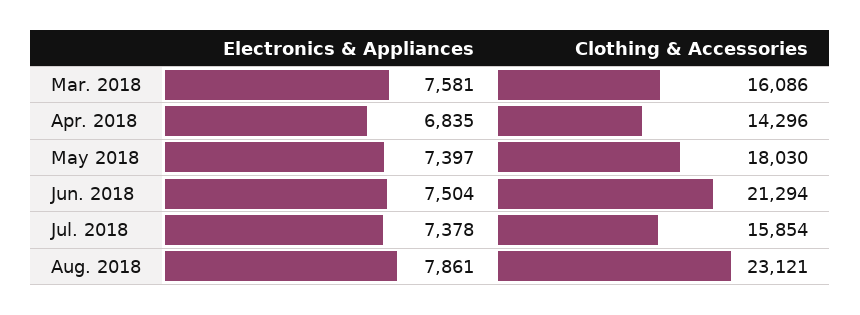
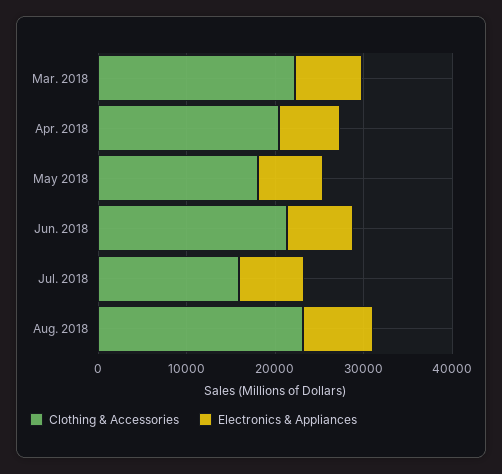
Clothing & Accessories, Mar. 2018: 16086 -> 22000
Clothing & Accessories, Apr. 2018: 14296 -> 20000

